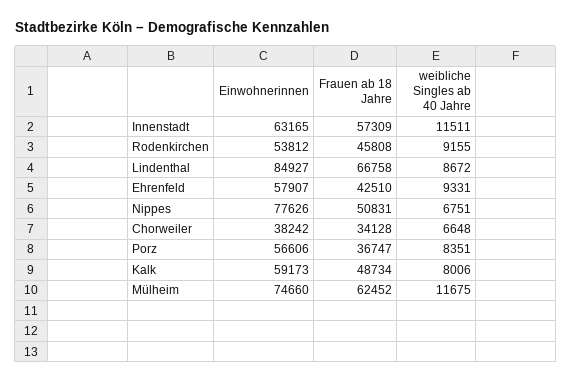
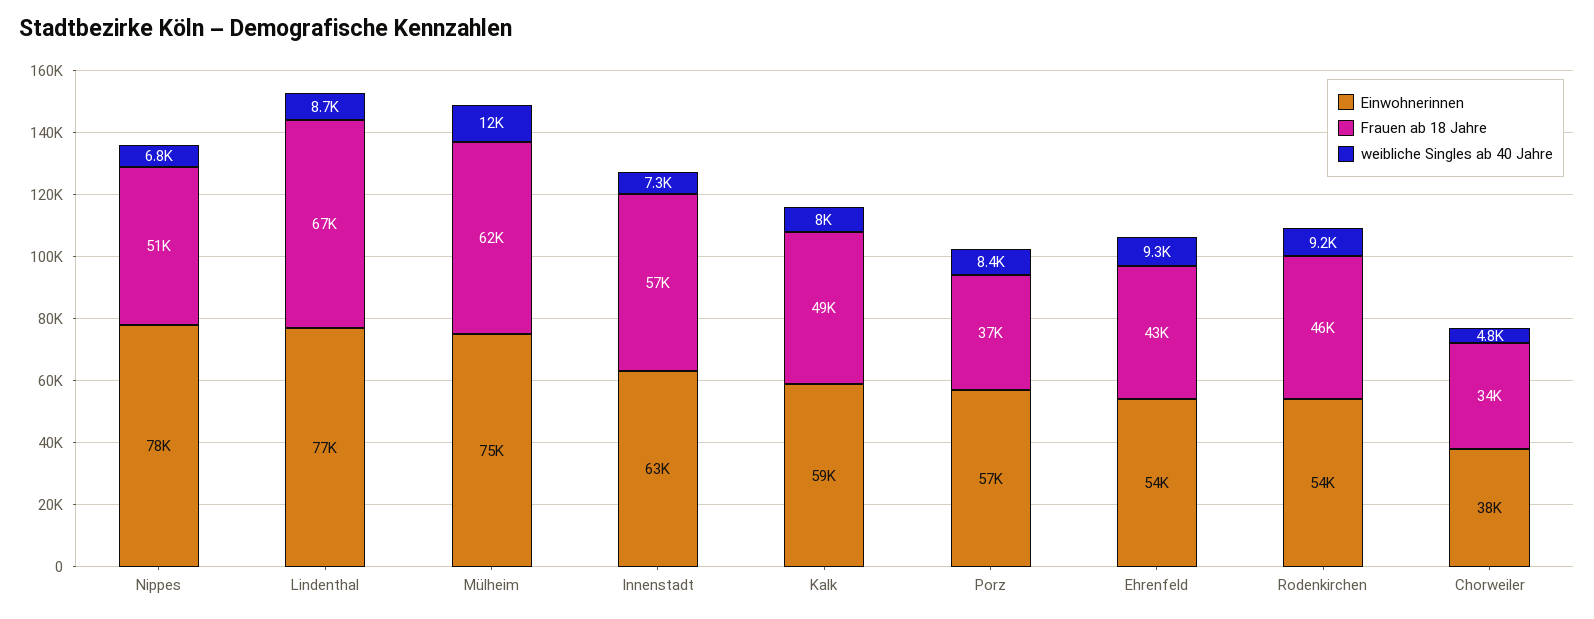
weibliche Singles ab 40 Jahre, Innenstadt: 11511 -> 7300
Einwohnerinnen, Lindenthal: 84927 -> 77000
Einwohnerinnen, Ehrenfeld: 57907 -> 54000
weibliche Singles ab 40 Jahre, Chorweiler: 6648 -> 4800

